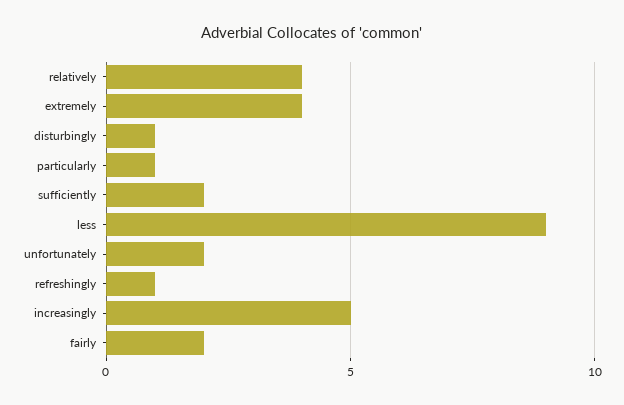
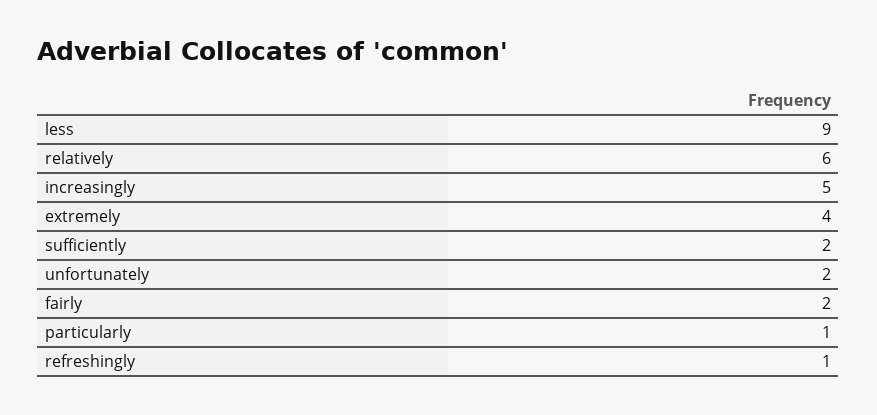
relatively: 4 -> 6
disturbingly: 1 -> none

